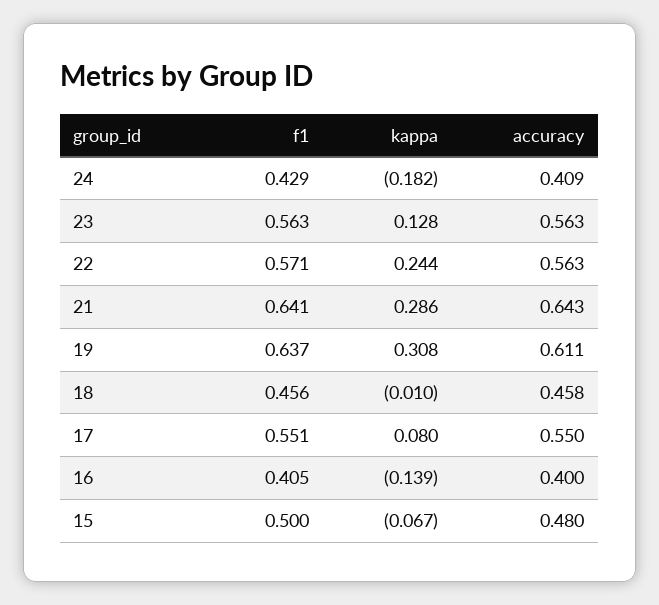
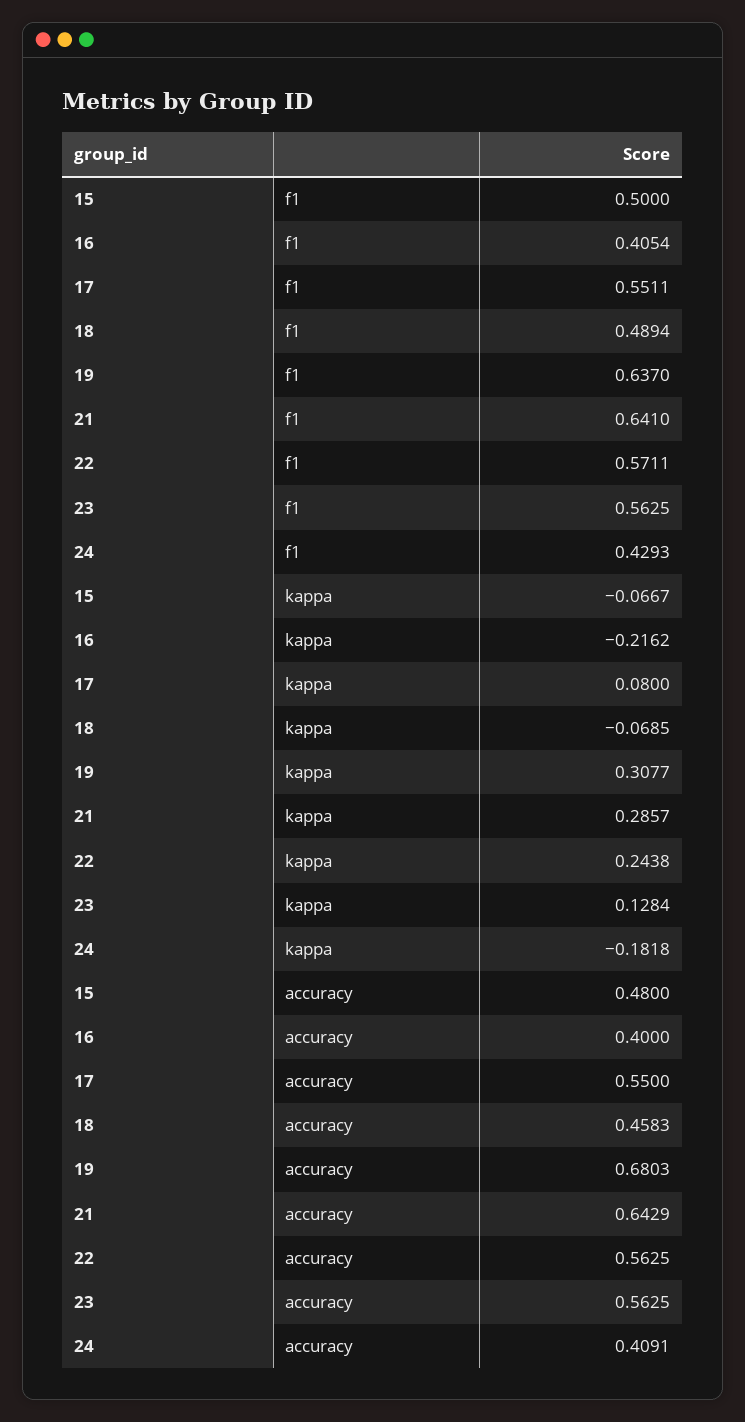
accuracy, 19: 0.611 -> 0.6803
f1, 18: 0.456 -> 0.4894
kappa, 18: -0.01 -> -0.0685
kappa, 16: -0.139 -> -0.2162

